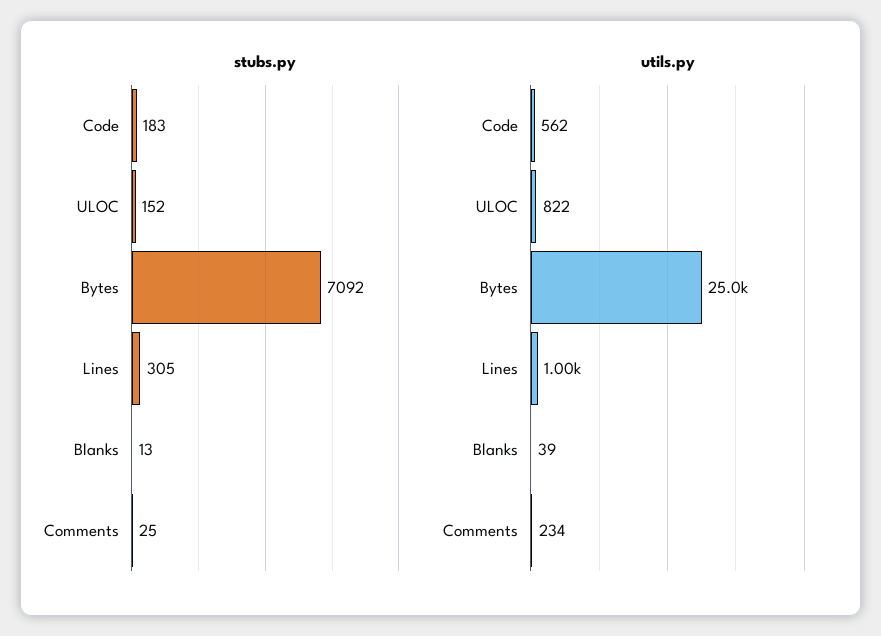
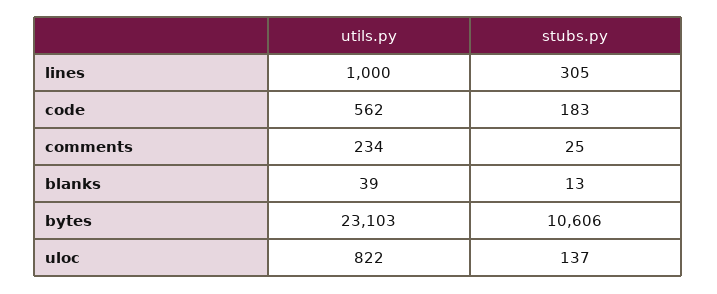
stubs.py, ULOC: 152 -> 137
stubs.py, Bytes: 7092 -> 10606
utils.py, Bytes: 25000 -> 23103

